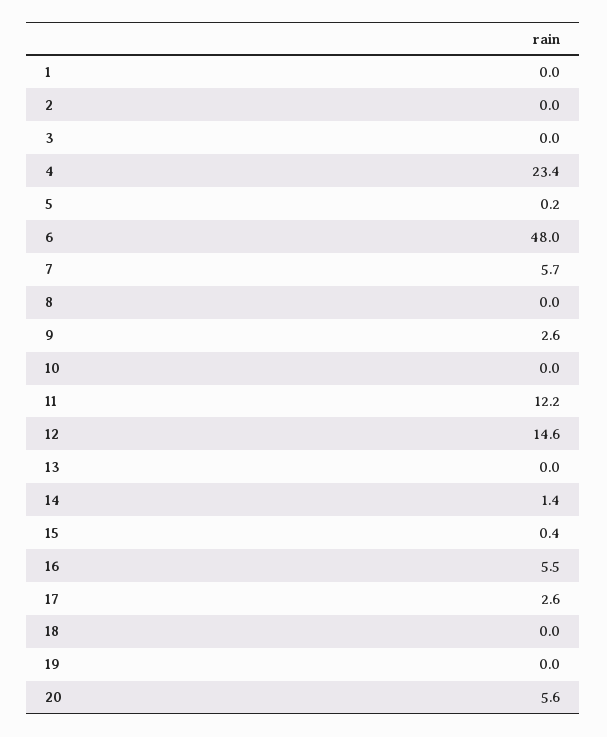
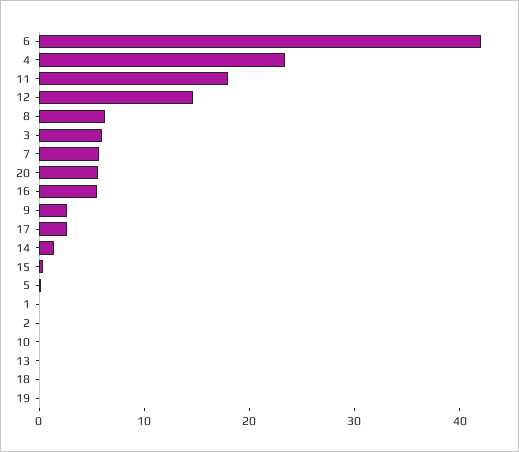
3: 0 -> 6
6: 48 -> 42
8: 0 -> 6
11: 12.2 -> 18

